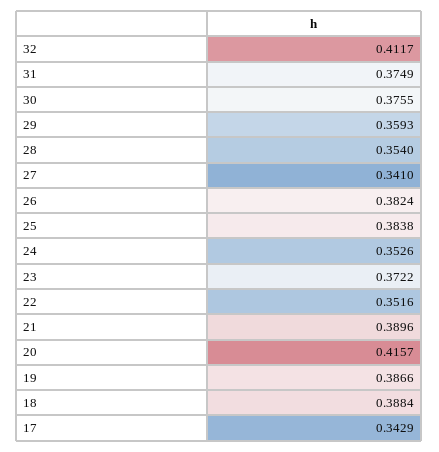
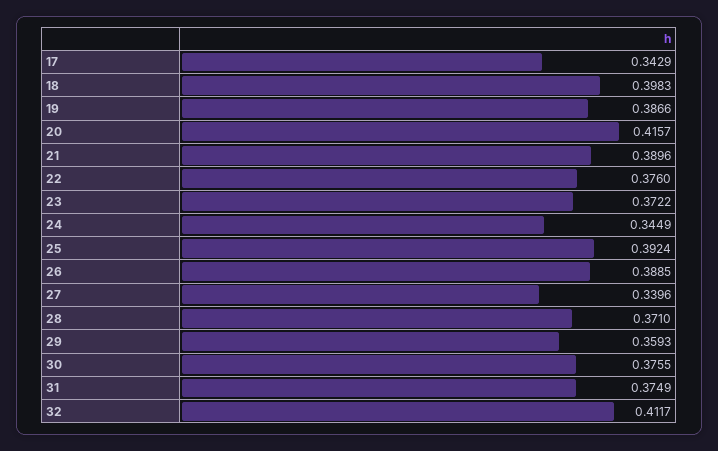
28: 0.354 -> 0.371
27: 0.341 -> 0.3396
26: 0.3824 -> 0.3885
25: 0.3838 -> 0.3924
24: 0.3526 -> 0.3449
22: 0.3516 -> 0.376
18: 0.3884 -> 0.3983

